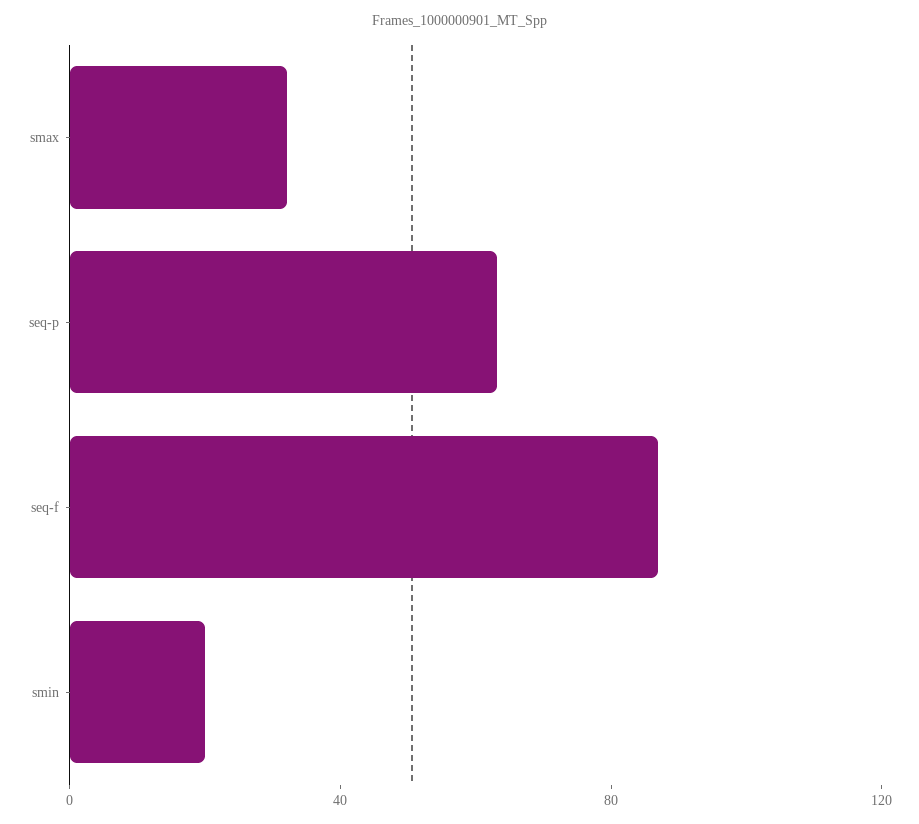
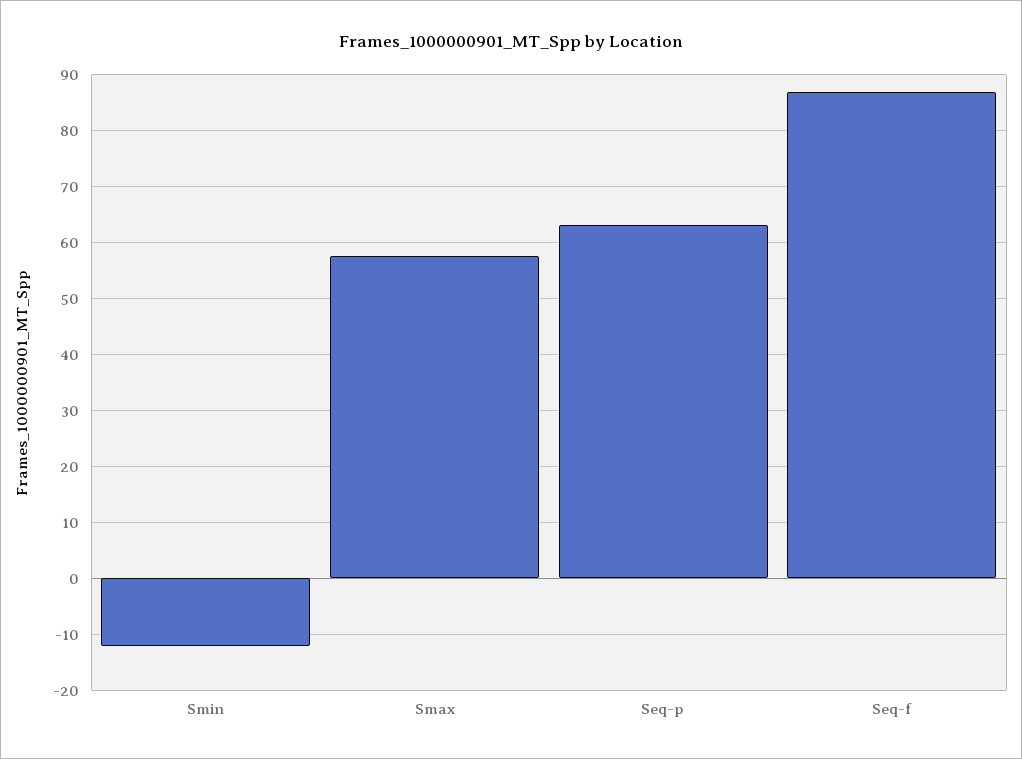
smax: 30 -> 58
smin: 20 -> -12

